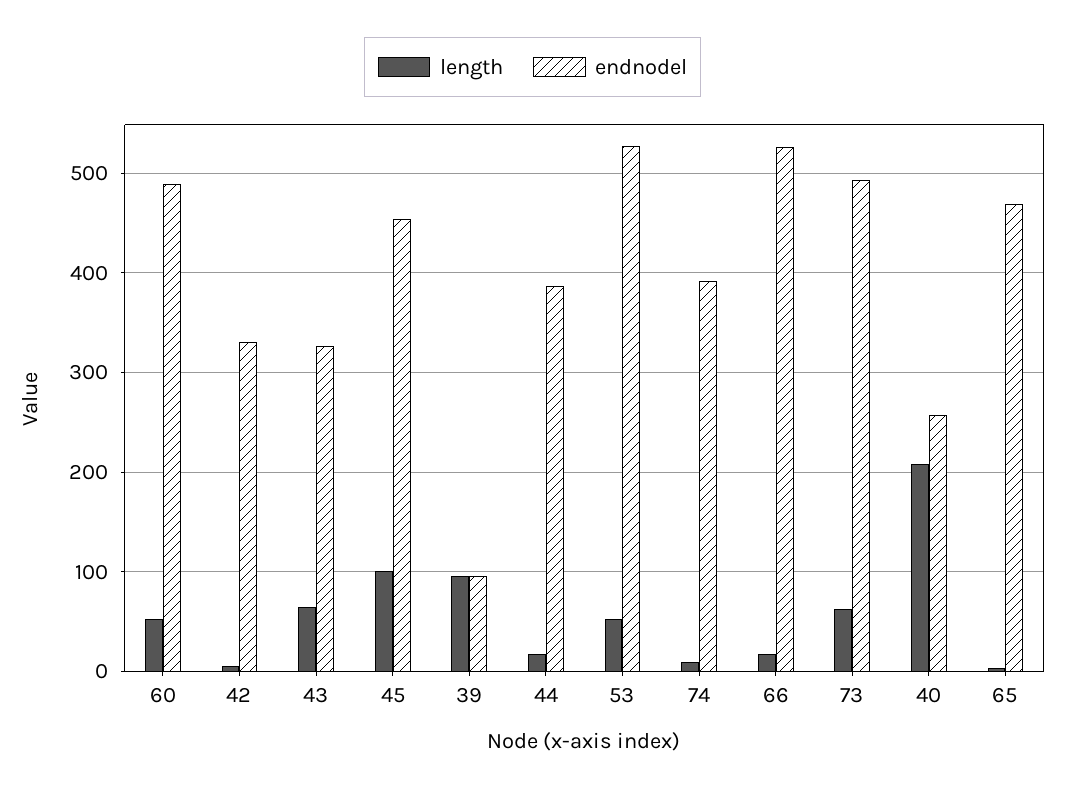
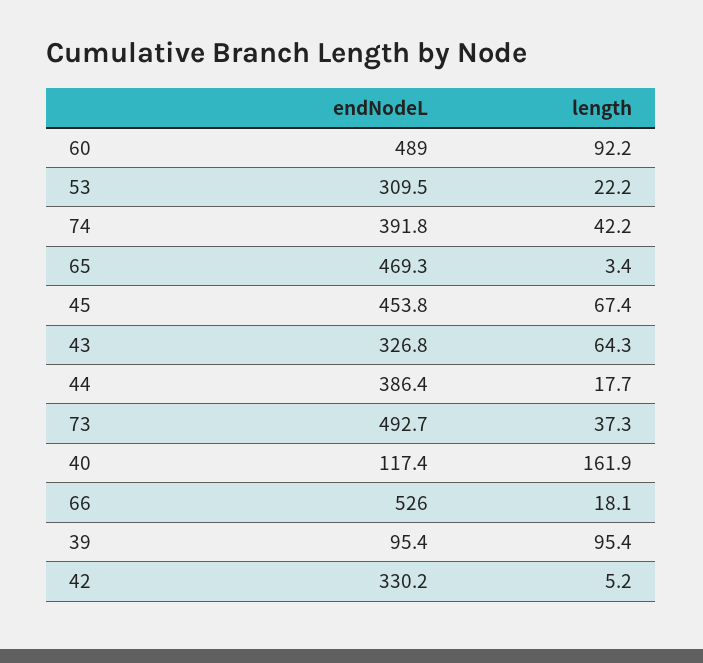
length, 60: 50 -> 92.2
length, 45: 100 -> 67.4
length, 53: 50 -> 22.2
endnodel, 53: 530 -> 309.5
length, 74: 10 -> 42.2
length, 73: 60 -> 37.3
length, 40: 210 -> 161.9
endnodel, 40: 260 -> 117.4

